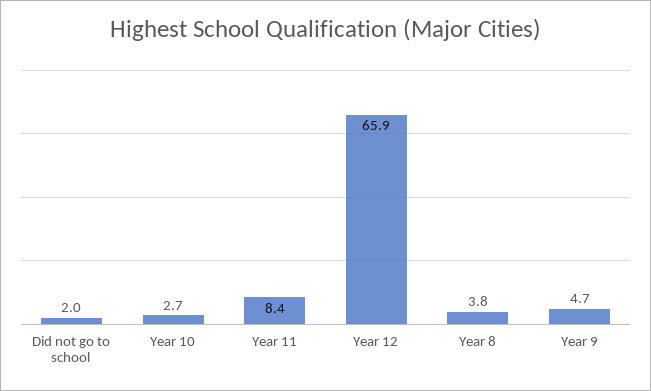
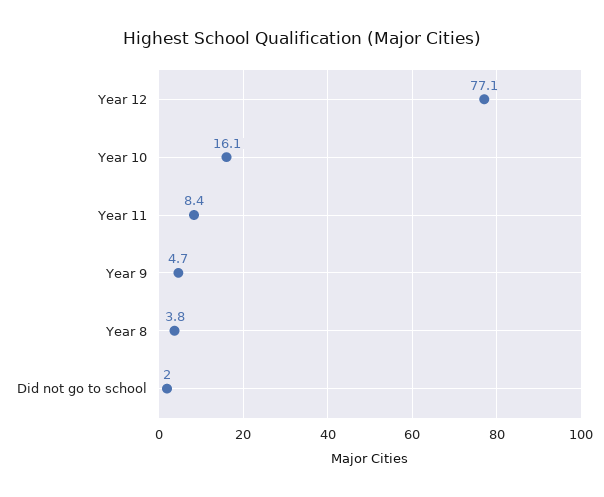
Year 10: 2.7 -> 16.1
Year 12: 65.9 -> 77.1

